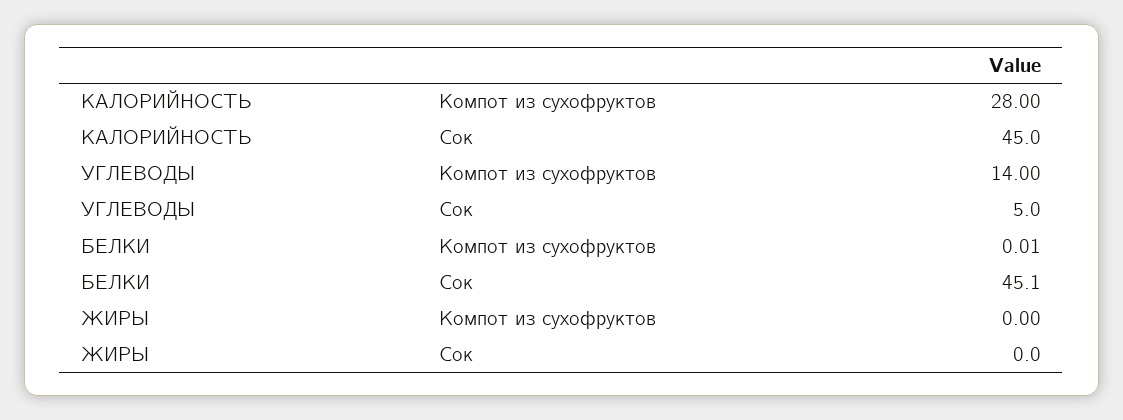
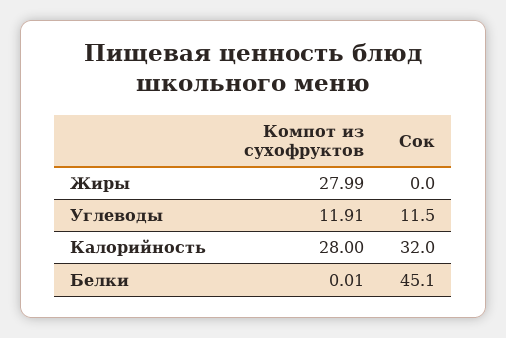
КАЛОРИЙНОСТЬ, Сок: 45 -> 32
УГЛЕВОДЫ, Компот из сухофруктов: 14 -> 11.91
УГЛЕВОДЫ, Сок: 5 -> 11.5
ЖИРЫ, Компот из сухофруктов: 0 -> 27.99

